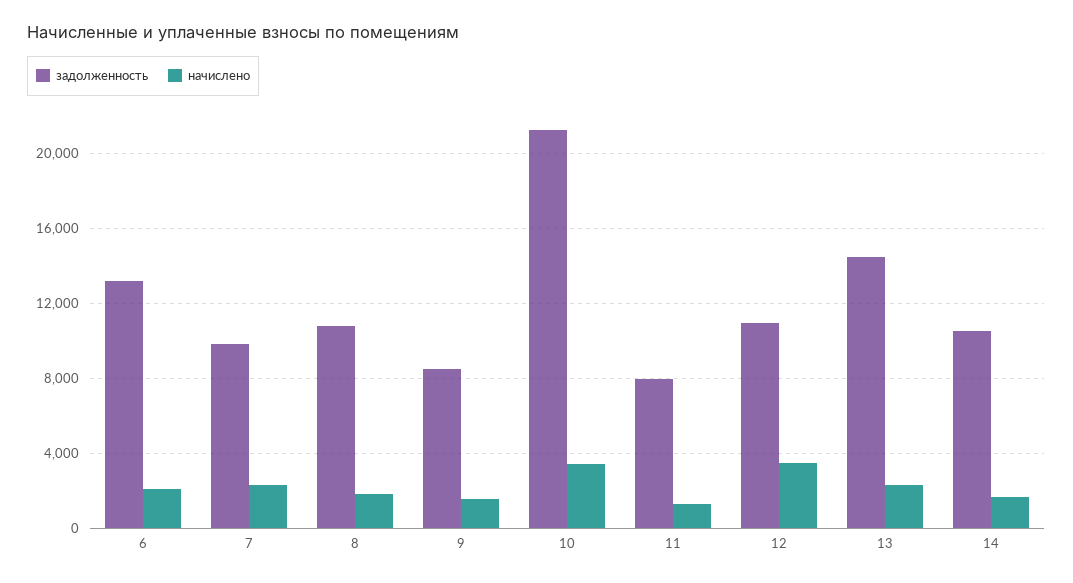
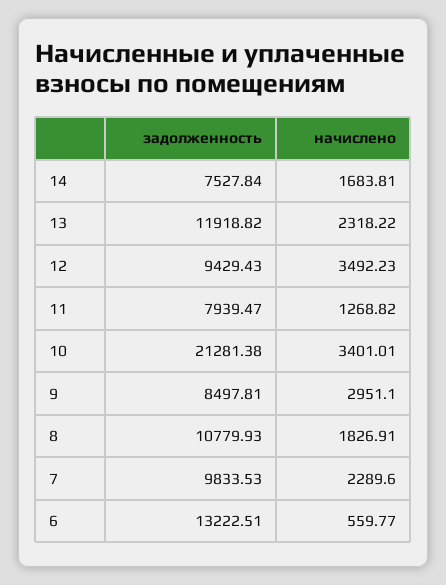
начислено, 6: 2000 -> 559.77
начислено, 9: 1500 -> 2951.1
задолженность, 12: 11000 -> 9429.43
задолженность, 13: 14500 -> 11918.82
задолженность, 14: 10500 -> 7527.84

